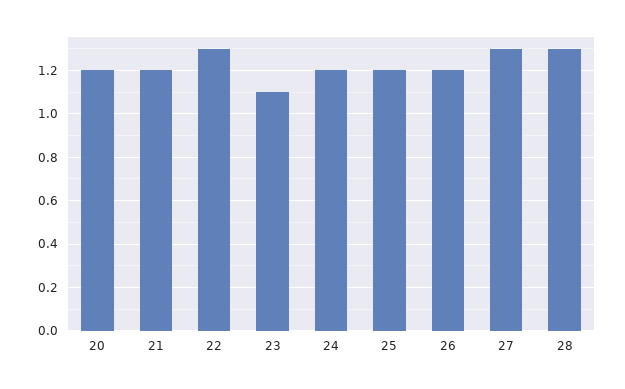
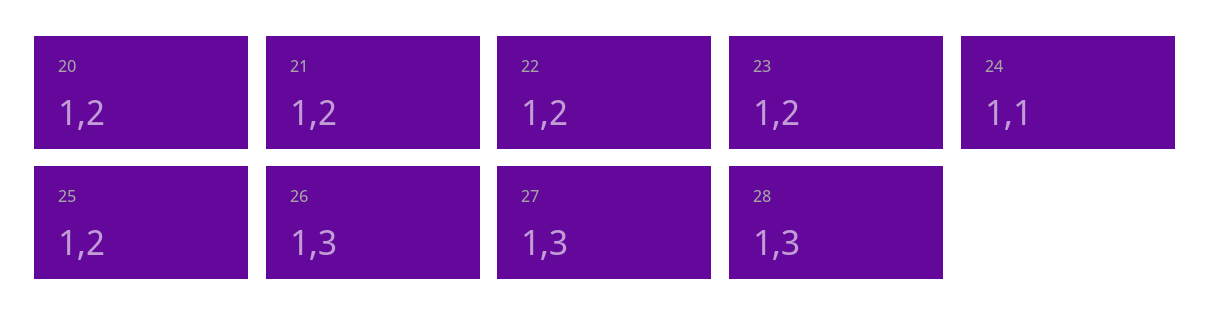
22: 1.3 -> 1.2
23: 1.1 -> 1.2
24: 1.2 -> 1.1
26: 1.2 -> 1.3

